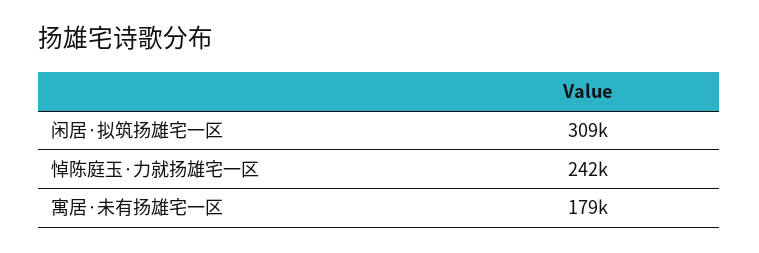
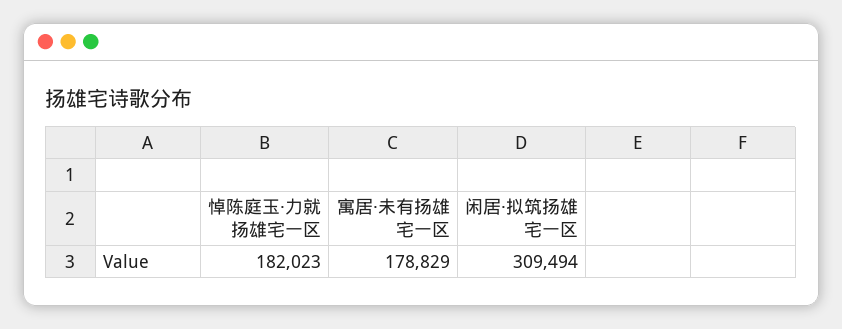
悼陈庭玉·力就扬雄宅一区: 242000 -> 182023

